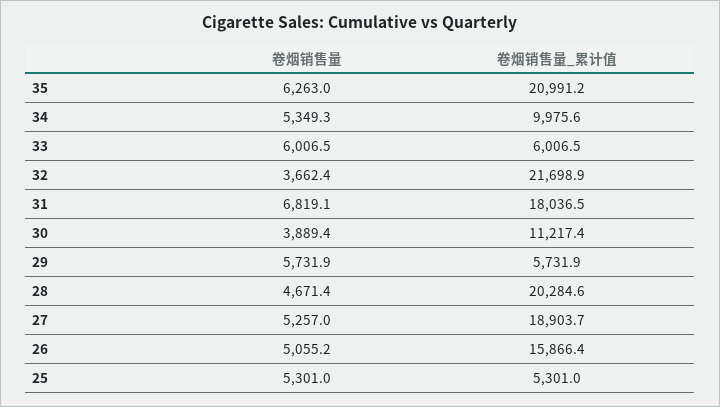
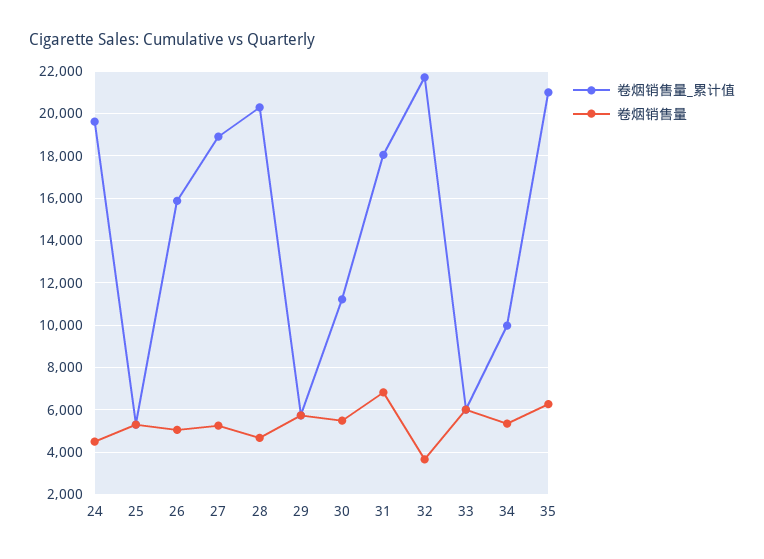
卷烟销售量, 30: 3889.4 -> 5500
卷烟销售量_累计值, 24: none -> 19500
卷烟销售量, 24: none -> 4500

